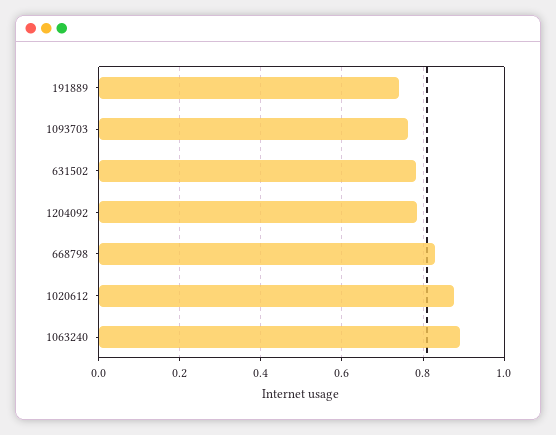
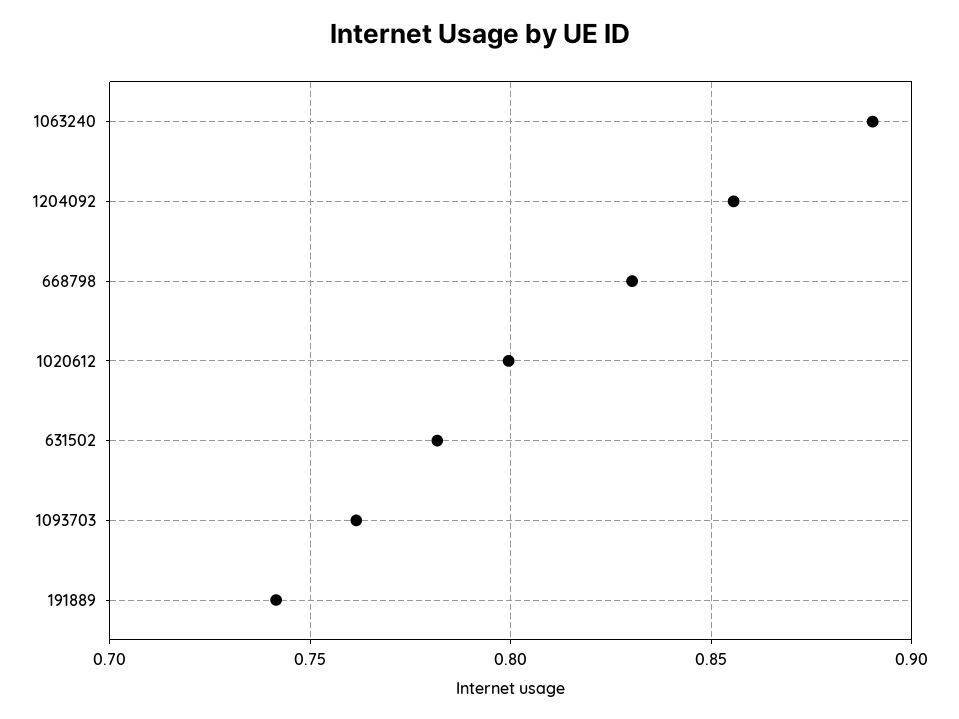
1204092: 0.78 -> 0.855
1020612: 0.88 -> 0.8

